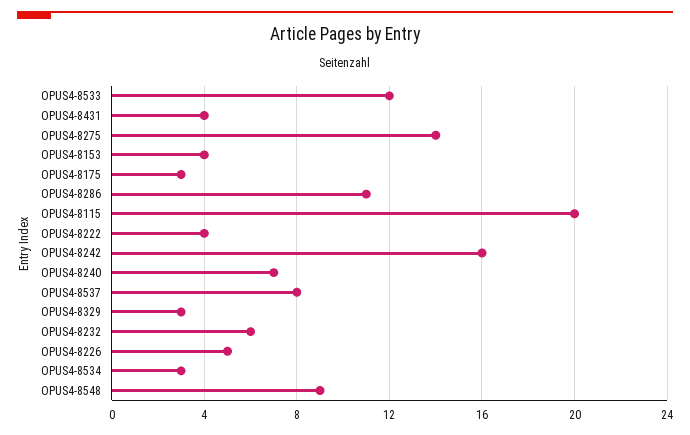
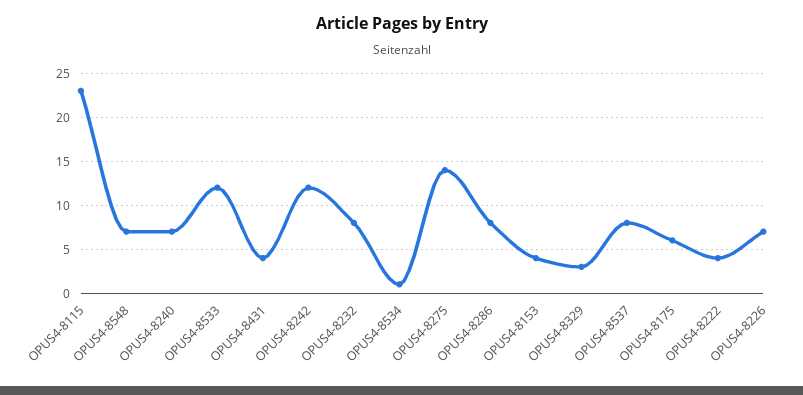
OPUS4-8175: 3 -> 6
OPUS4-8286: 11 -> 8
OPUS4-8115: 20 -> 23
OPUS4-8242: 16 -> 12
OPUS4-8232: 6 -> 8
OPUS4-8226: 5 -> 7
OPUS4-8534: 3 -> 1
OPUS4-8548: 9 -> 7

